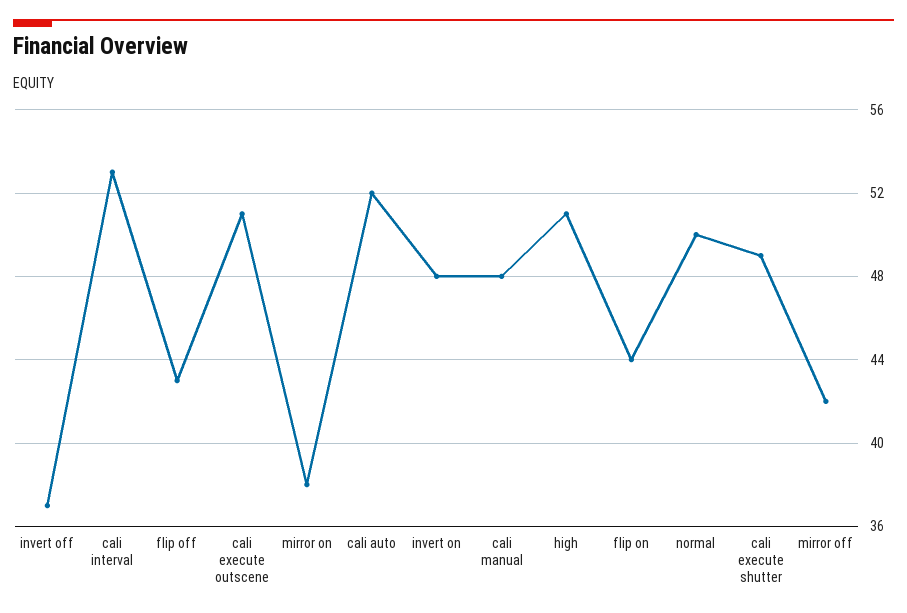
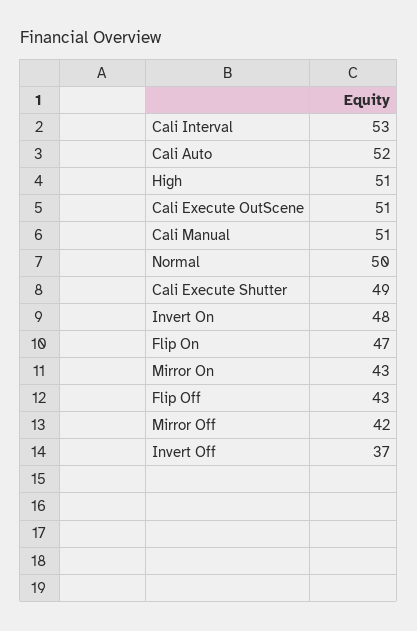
mirror on: 38 -> 43
cali manual: 48 -> 51
flip on: 44 -> 47

